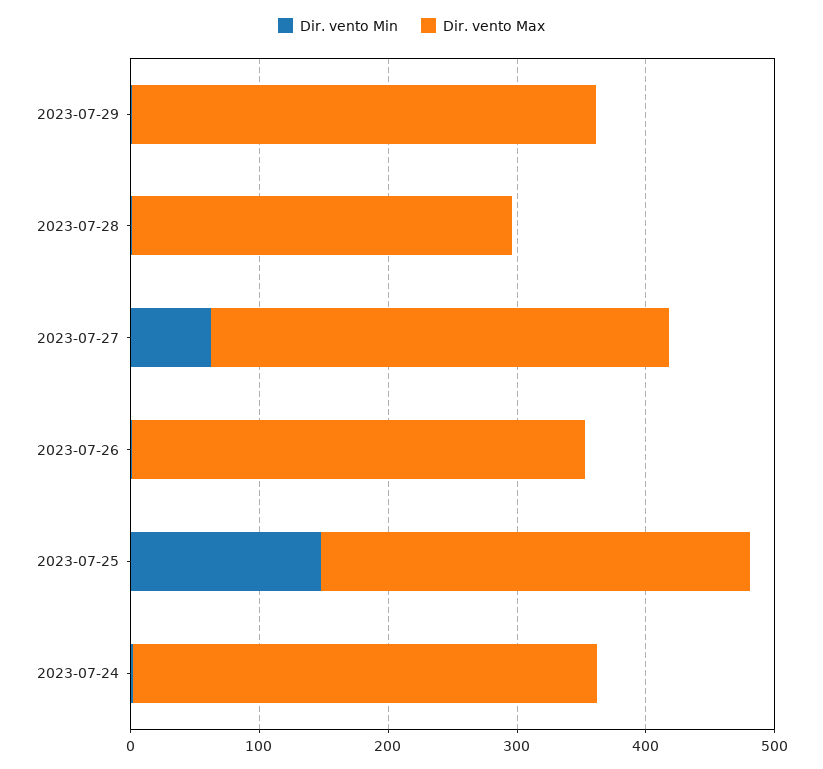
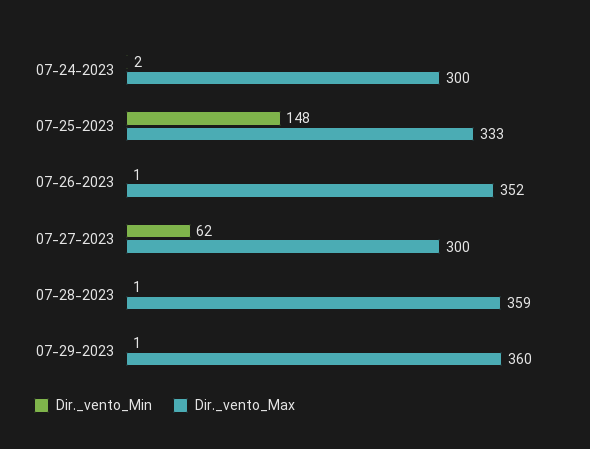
Dir. vento Max, 2023-07-28: 300 -> 359
Dir. vento Max, 2023-07-27: 360 -> 300
Dir. vento Max, 2023-07-24: 360 -> 300

